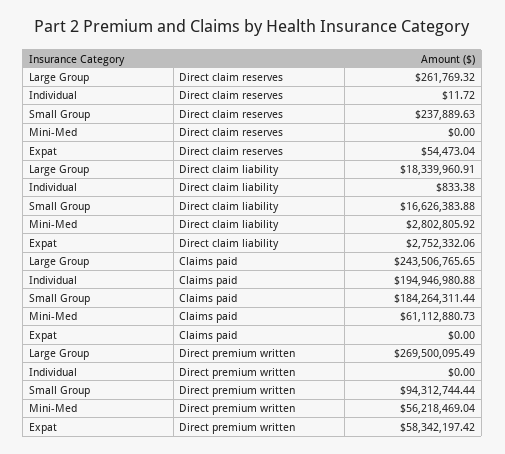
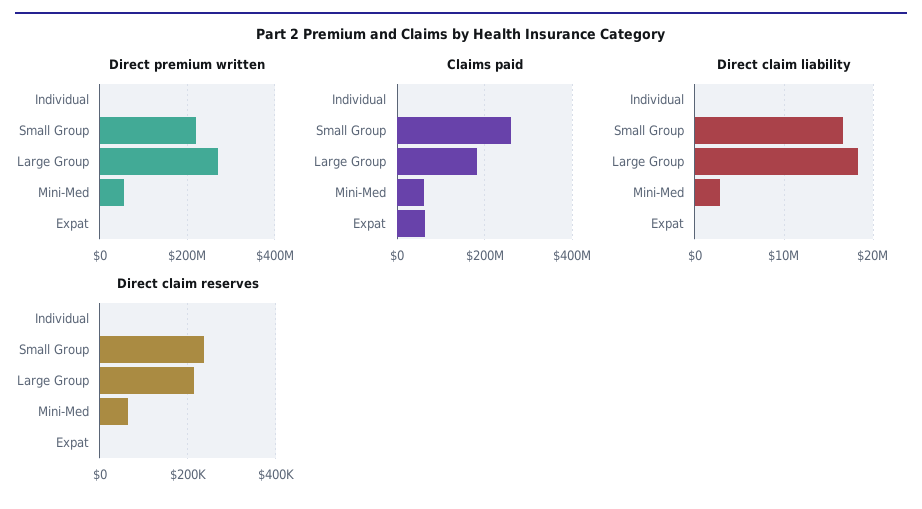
Direct claim reserves, Large Group: 261769.32 -> 220000
Direct claim reserves, Mini-Med: 0 -> 60000
Direct claim reserves, Expat: 54473.04 -> 0
Direct claim liability, Expat: 2752332.06 -> 0
Claims paid, Large Group: 243506765.65 -> 180000000
Claims paid, Individual: 194946980.88 -> 0
Claims paid, Small Group: 184264311.44 -> 260000000
Claims paid, Expat: 0 -> 60000000
Direct premium written, Small Group: 94312744.44 -> 220000000
Direct premium written, Expat: 58342197.42 -> 0

